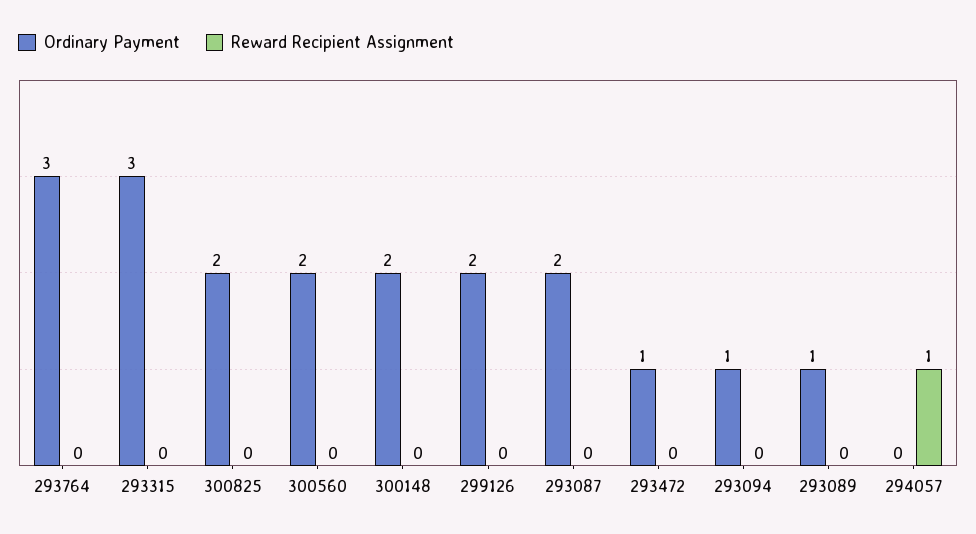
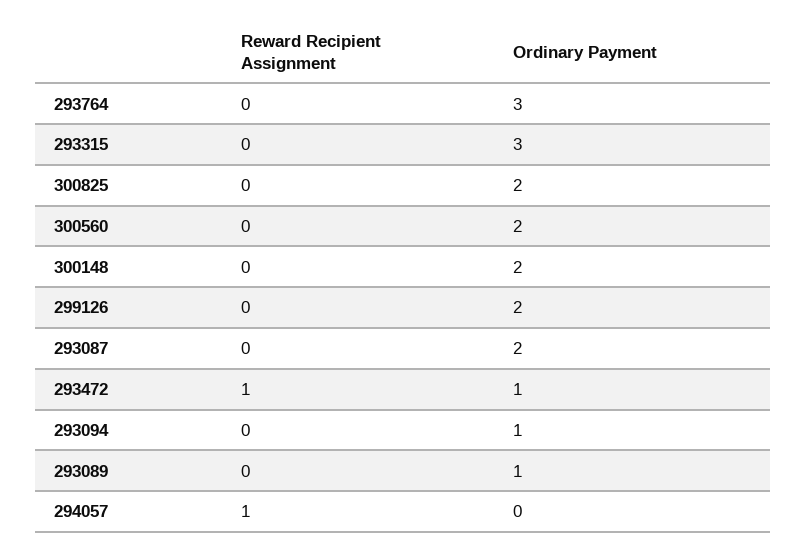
Reward Recipient Assignment, 293472: 0 -> 1

